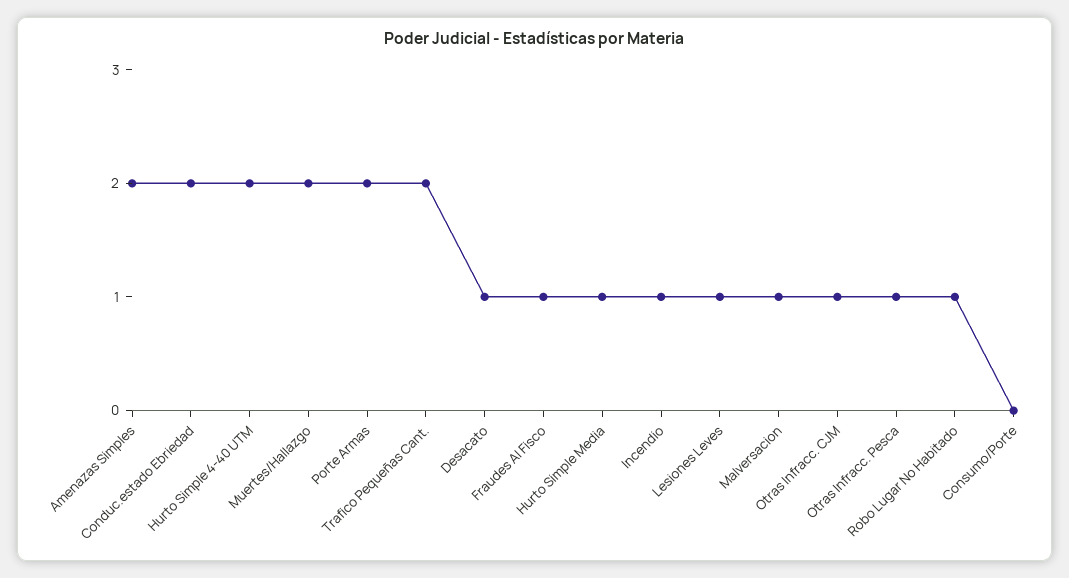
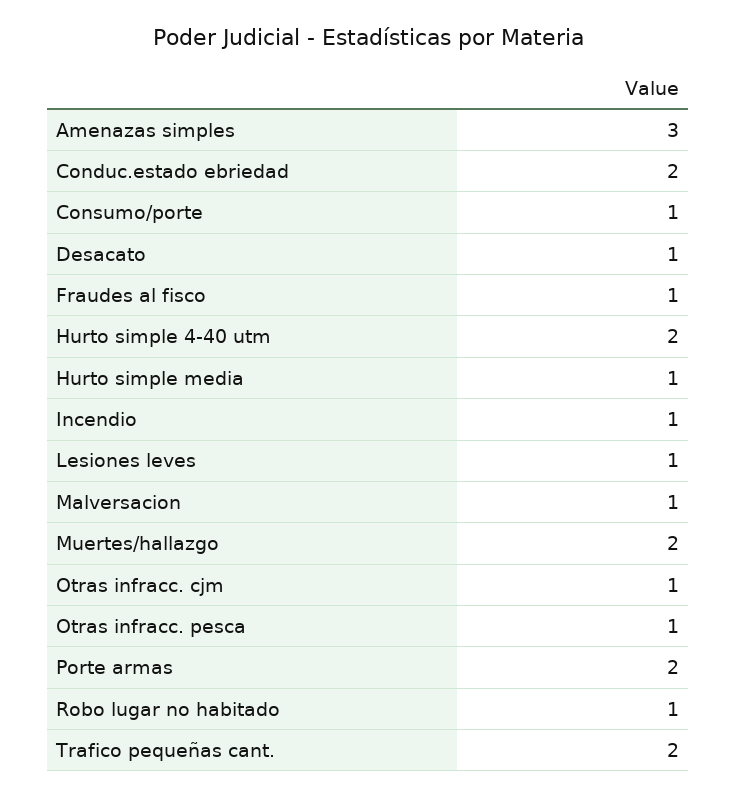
Amenazas Simples: 2 -> 3
Consumo/Porte: 0 -> 1

